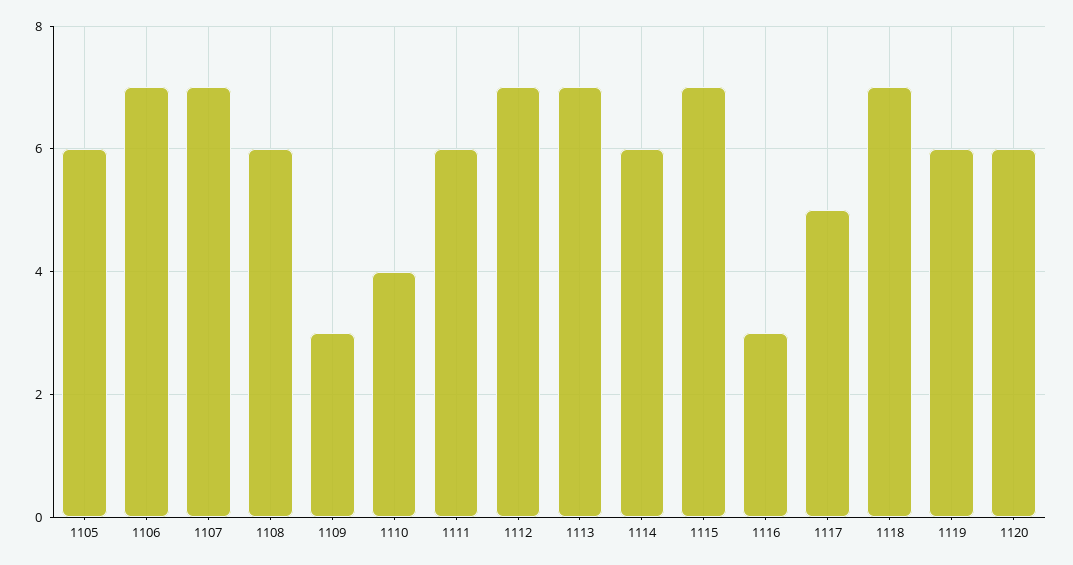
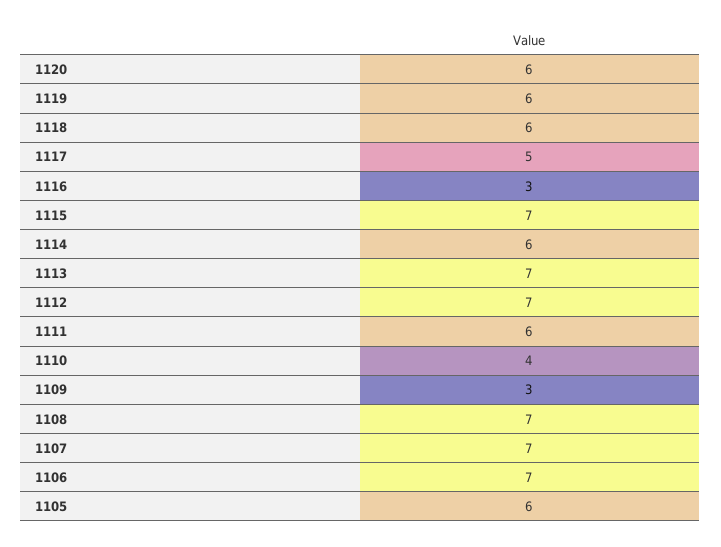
1108: 6 -> 7
1118: 7 -> 6

